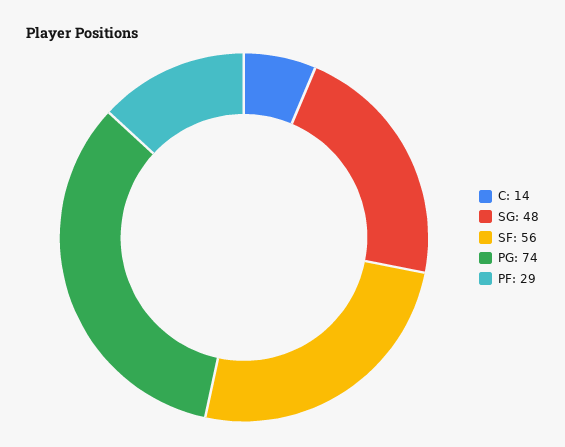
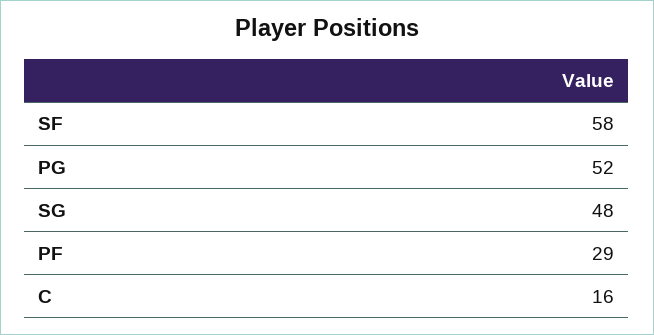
C: 14 -> 16
SF: 56 -> 58
PG: 74 -> 52

